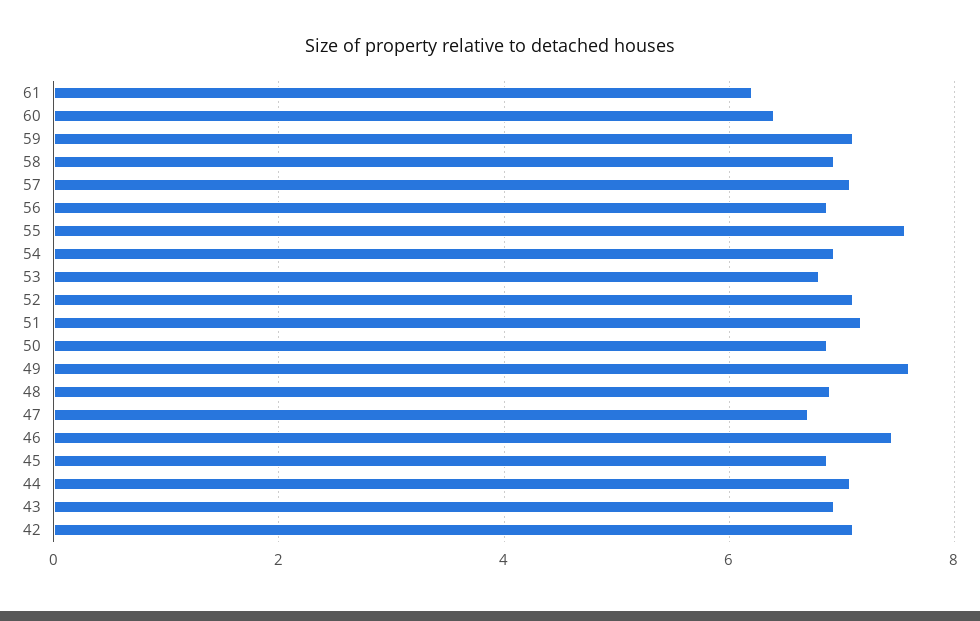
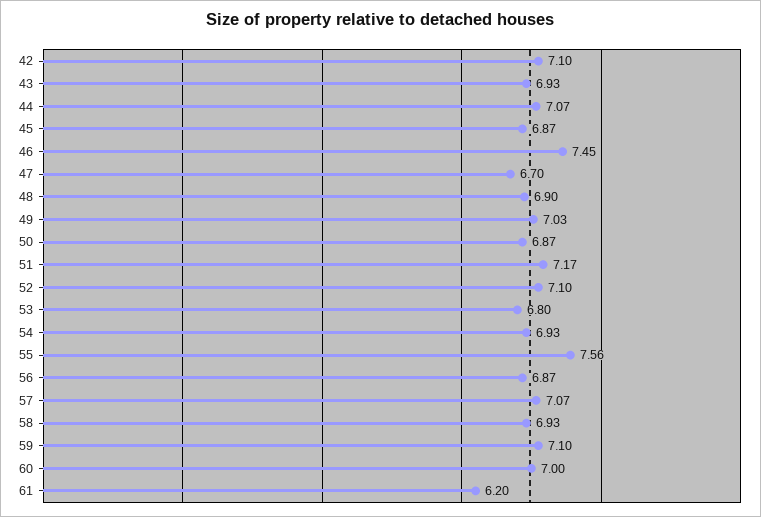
60: 6.4 -> 7
49: 7.6 -> 7.03

